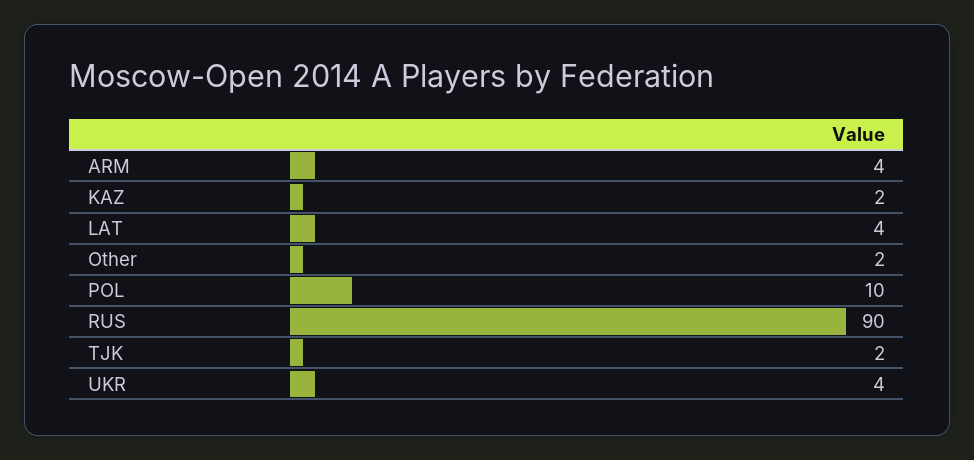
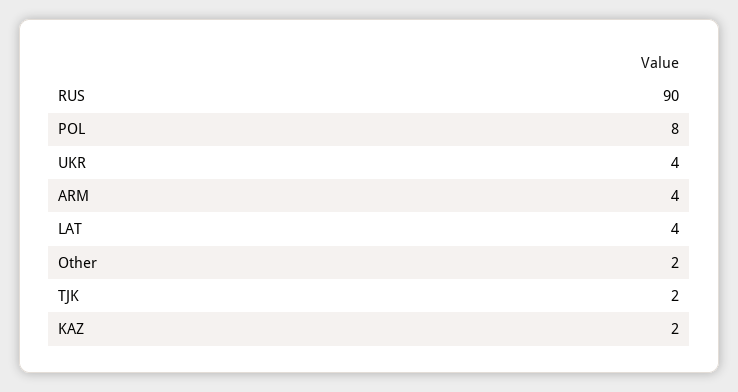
POL: 10 -> 8

